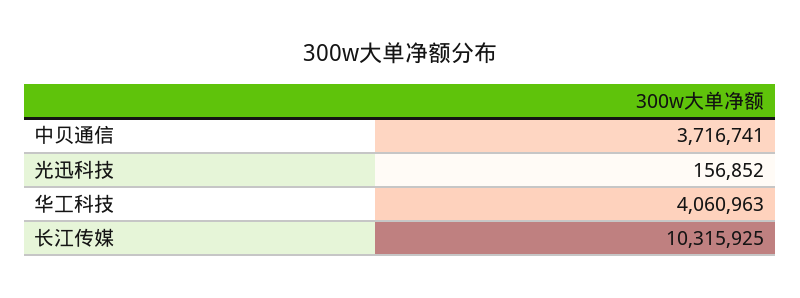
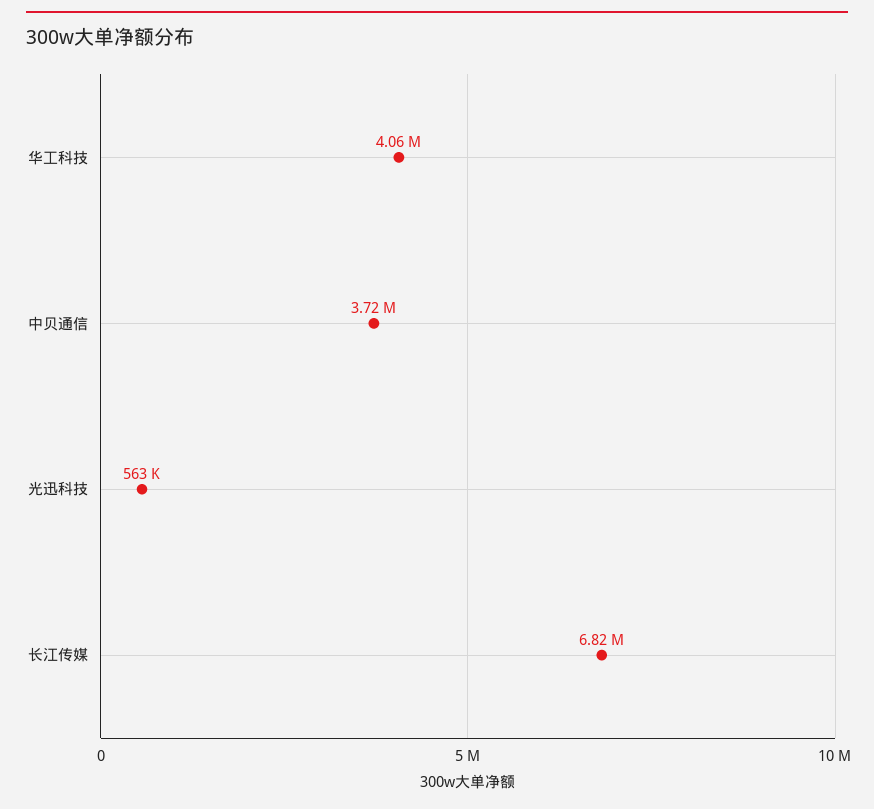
光迅科技: 156852 -> 563000
长江传媒: 10315925 -> 6820000

